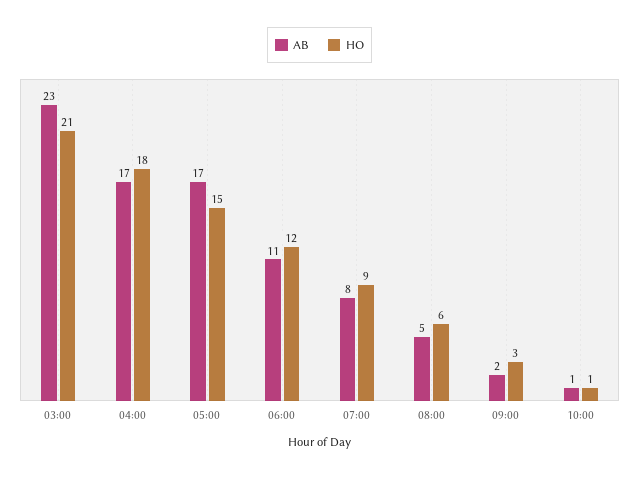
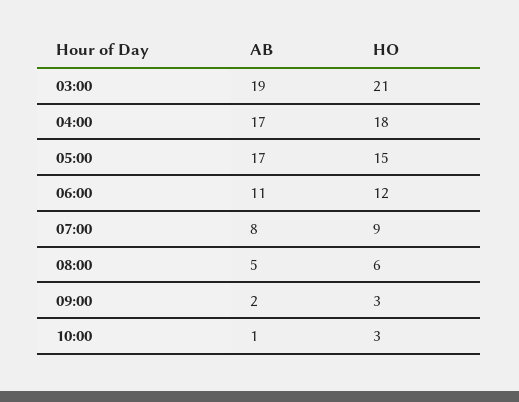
AB, 03:00: 23 -> 19
HO, 10:00: 1 -> 3

